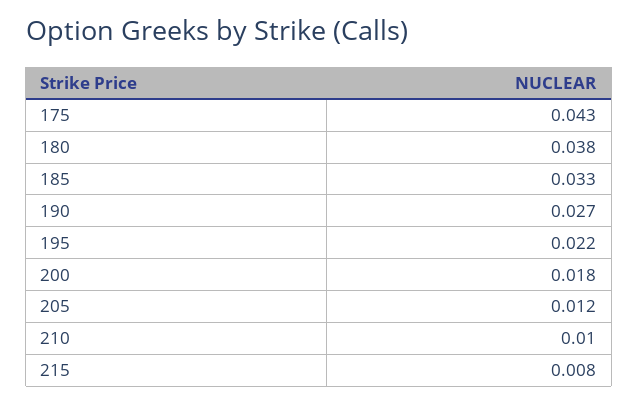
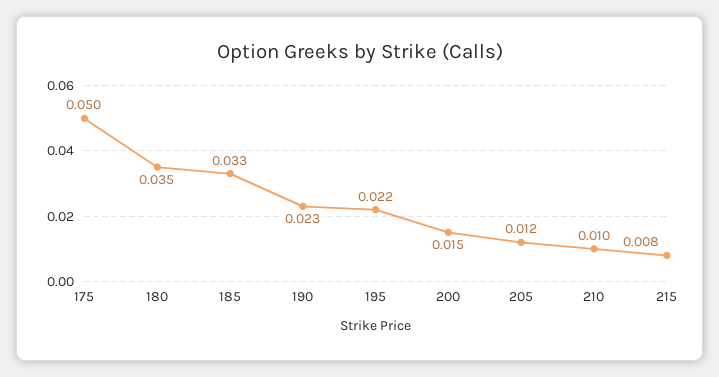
175: 0.043 -> 0.05
180: 0.038 -> 0.035
190: 0.027 -> 0.023
200: 0.018 -> 0.015

